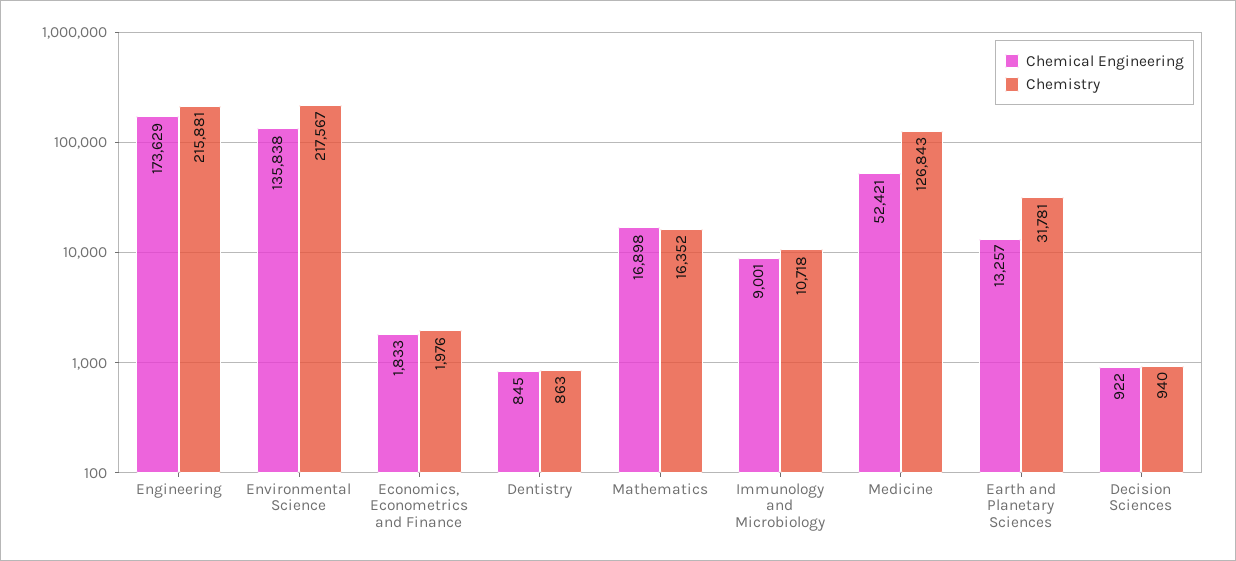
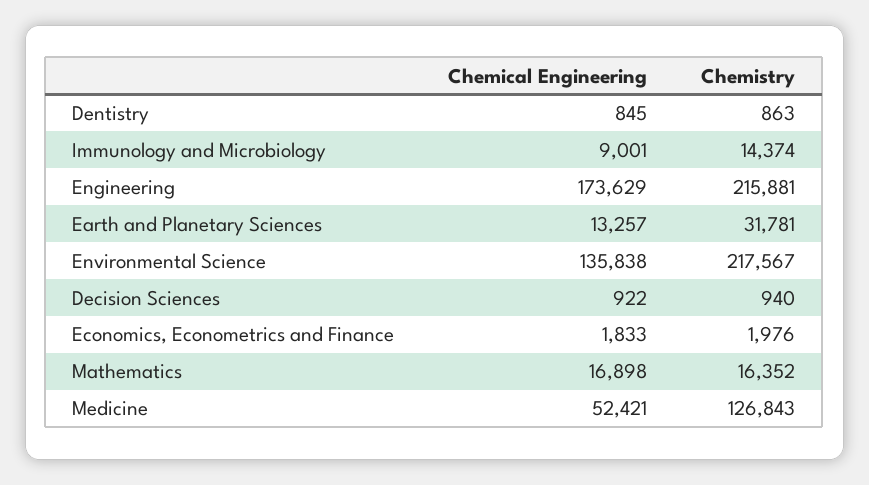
Chemistry, Immunology and Microbiology: 10718 -> 14374

